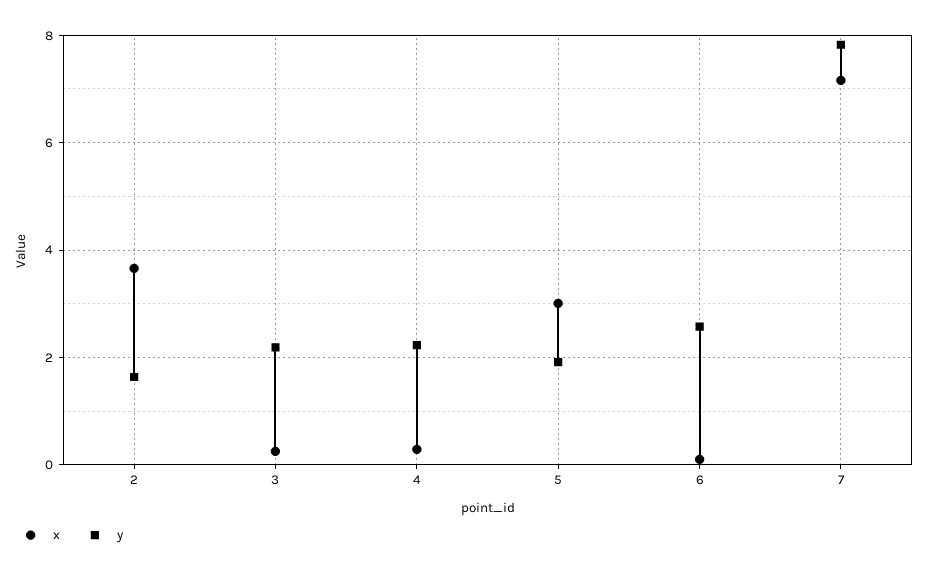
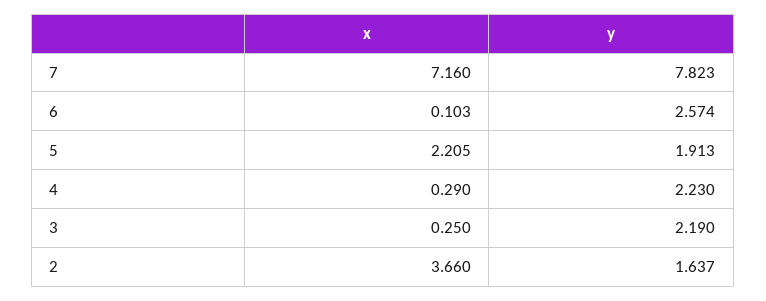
x, 5: 3 -> 2.205

